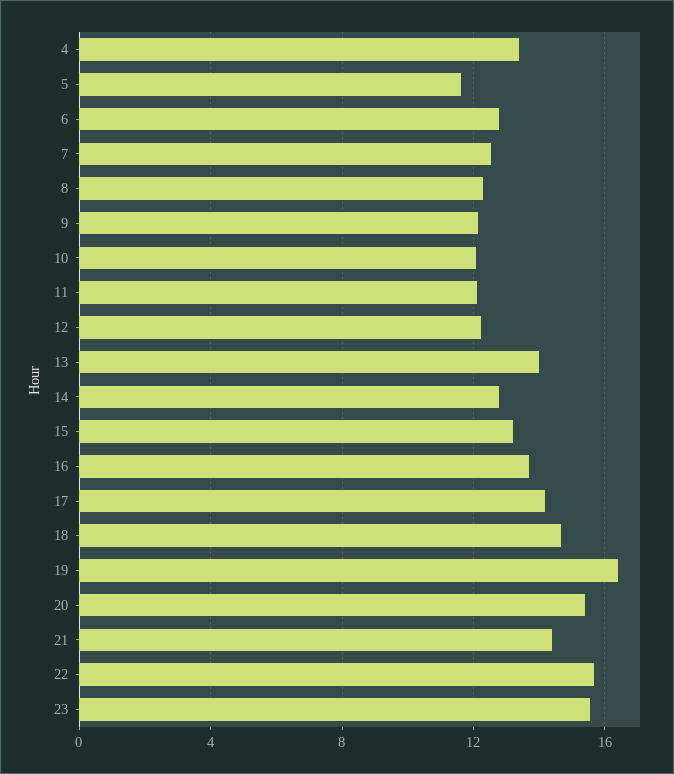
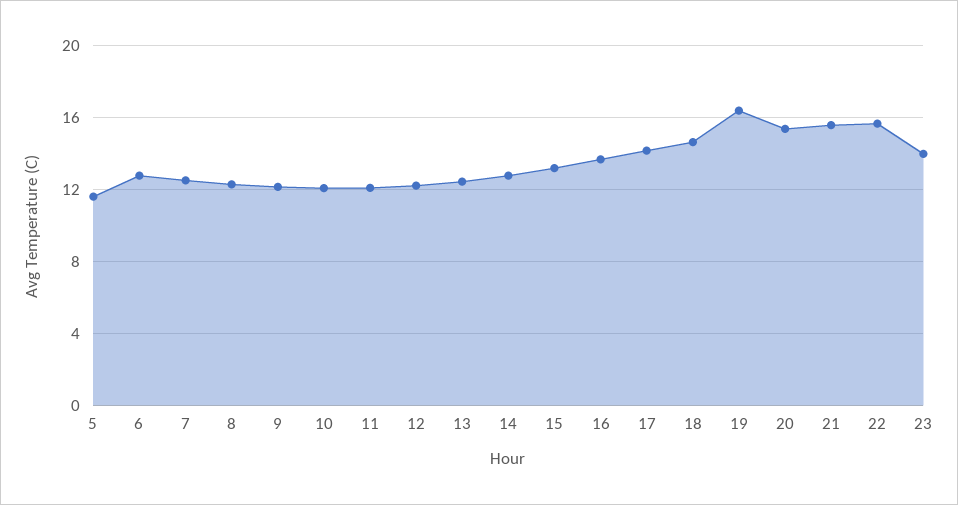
4: 13.5 -> none
13: 14 -> 12.5
21: 14.5 -> 15.5
23: 15.5 -> 14

